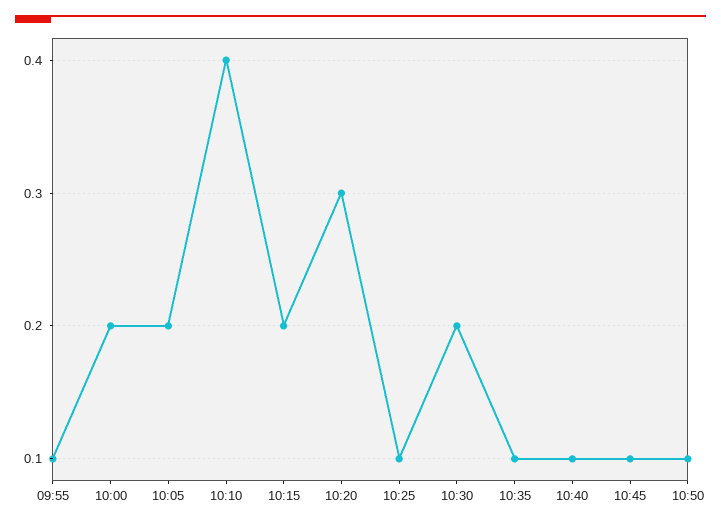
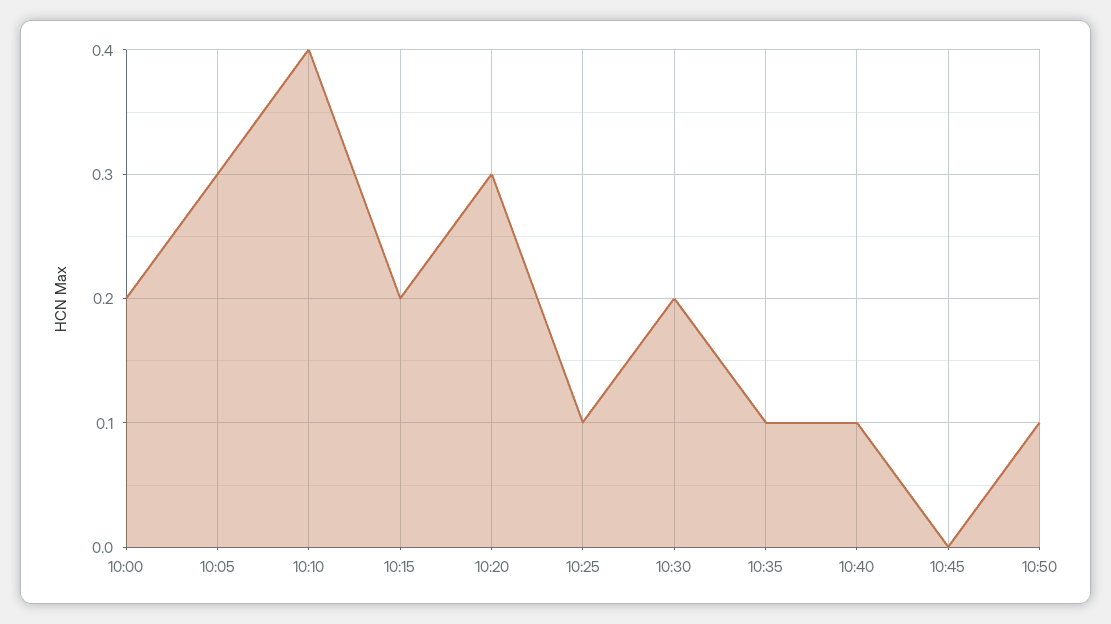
09:55: 0.1 -> none
10:05: 0.2 -> 0.3
10:45: 0.1 -> 0

